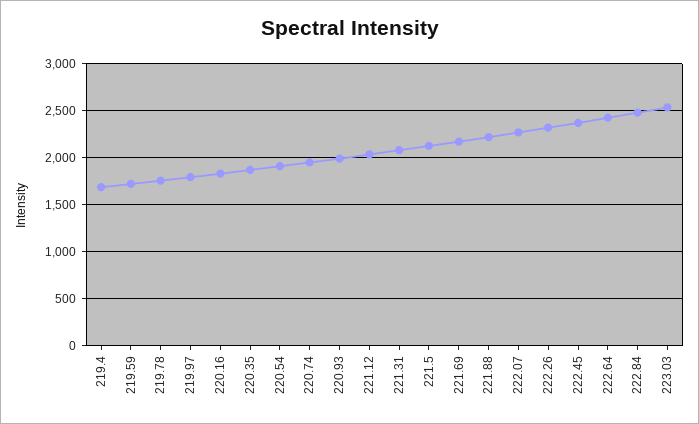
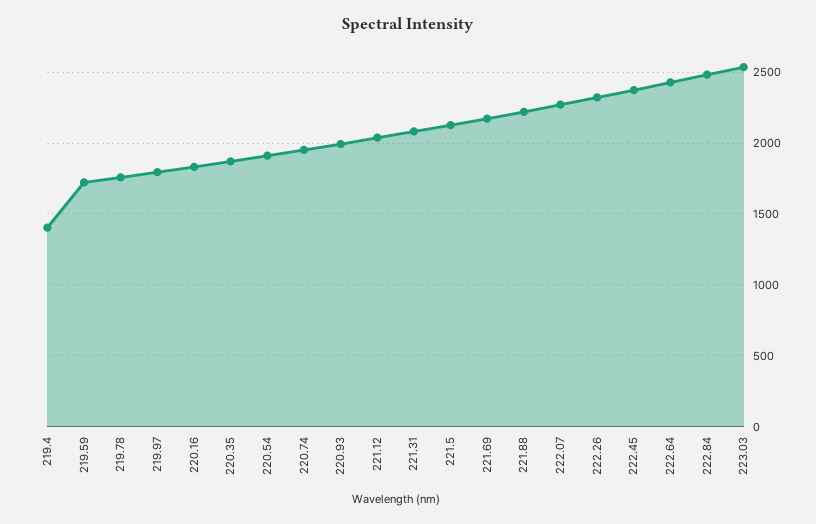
219.4: 1700 -> 1400

